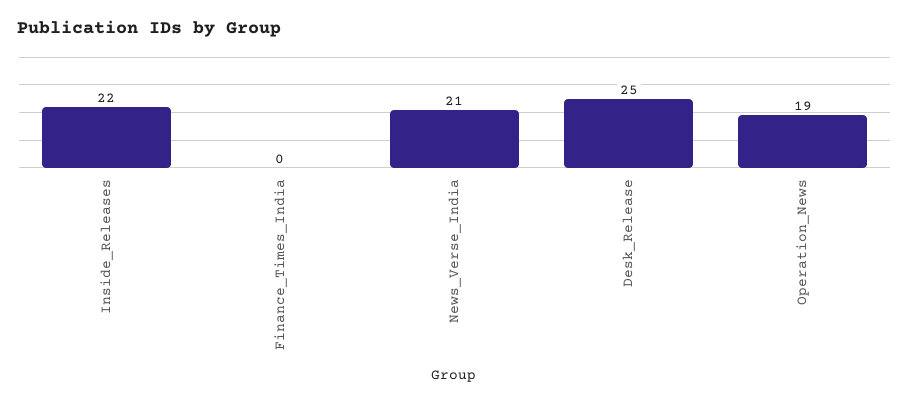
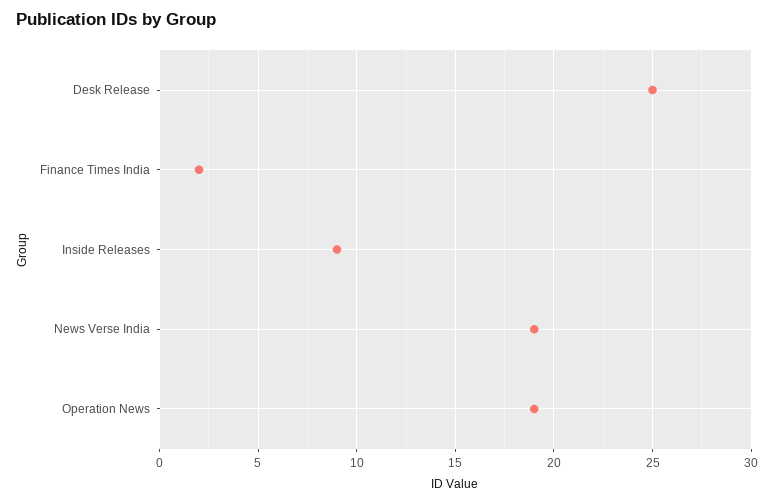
Inside_Releases: 22 -> 9
Finance_Times_India: 0 -> 2
News_Verse_India: 21 -> 19

